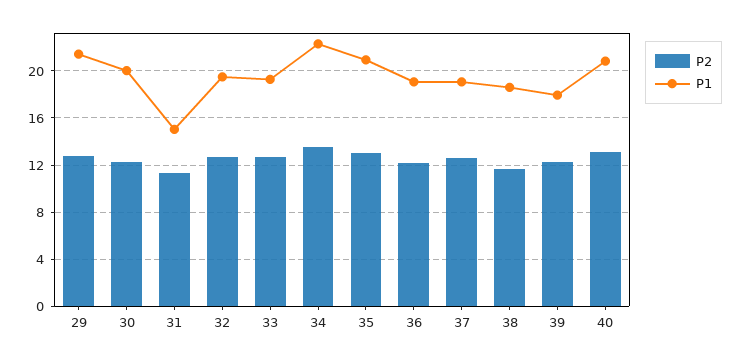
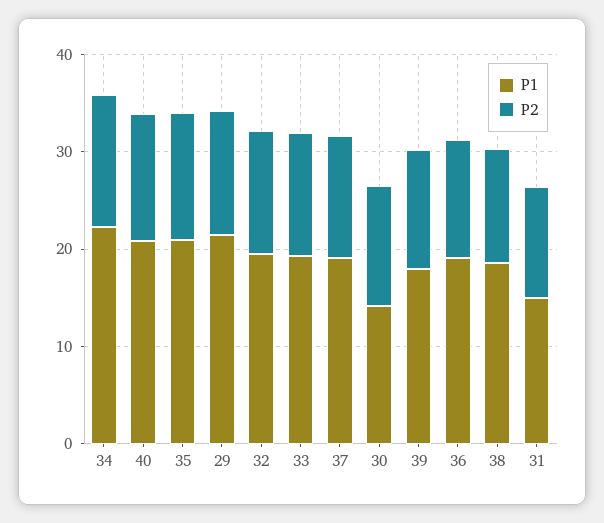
P1, 30: 20 -> 14

